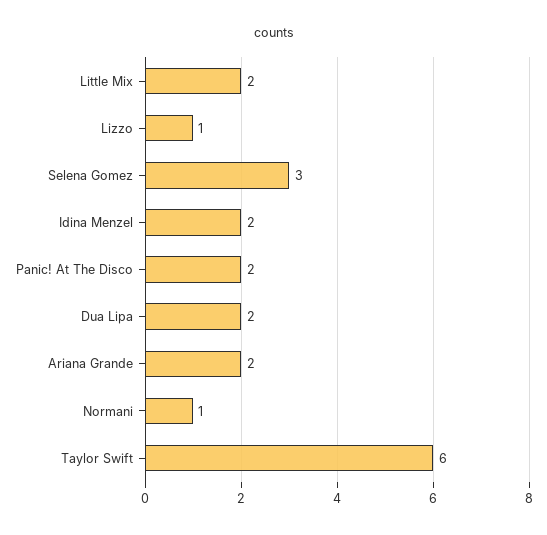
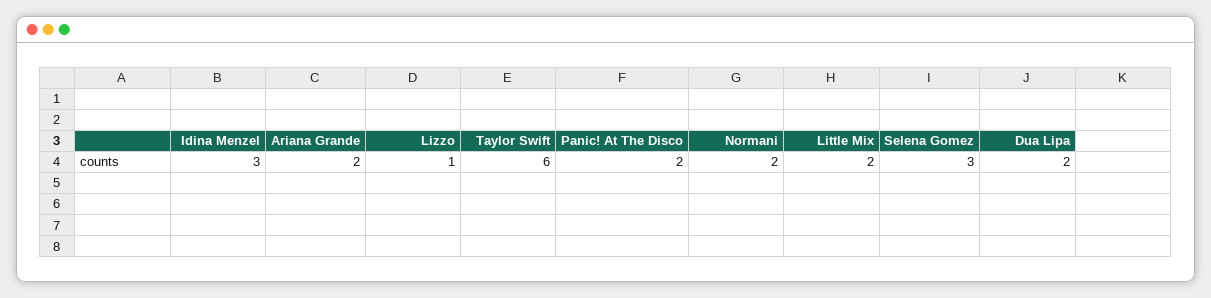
Idina Menzel: 2 -> 3
Normani: 1 -> 2

